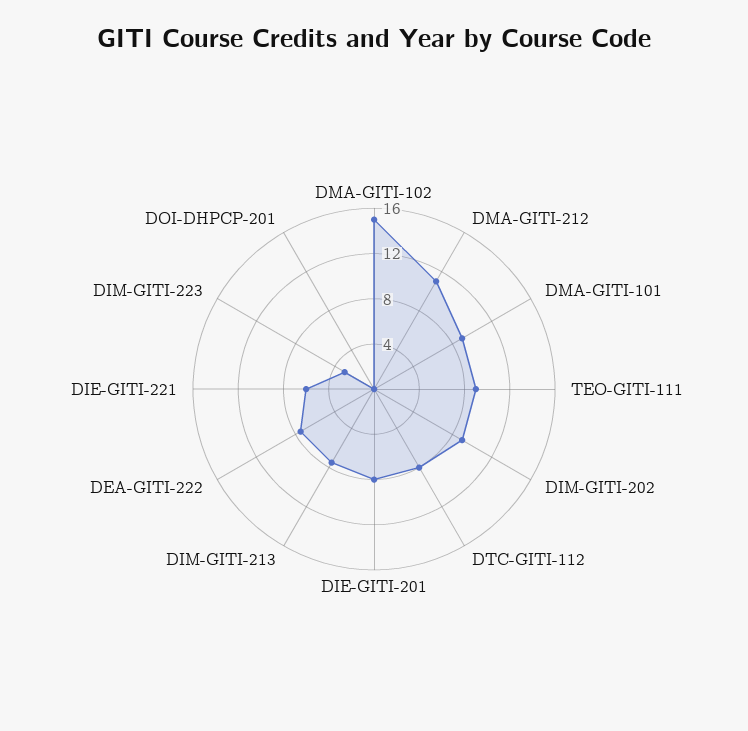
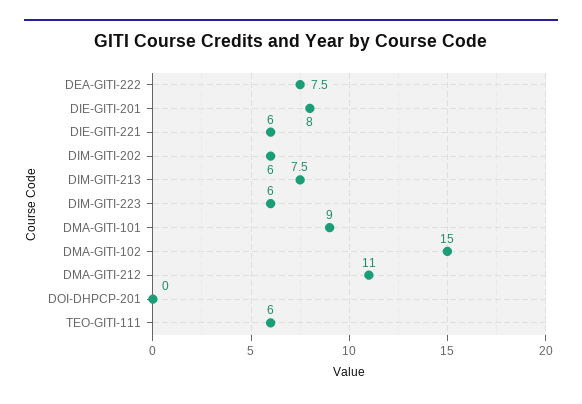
TEO-GITI-111: 9 -> 6
DIM-GITI-202: 9 -> 6
DTC-GITI-112: 8 -> none
DIM-GITI-223: 3 -> 6

